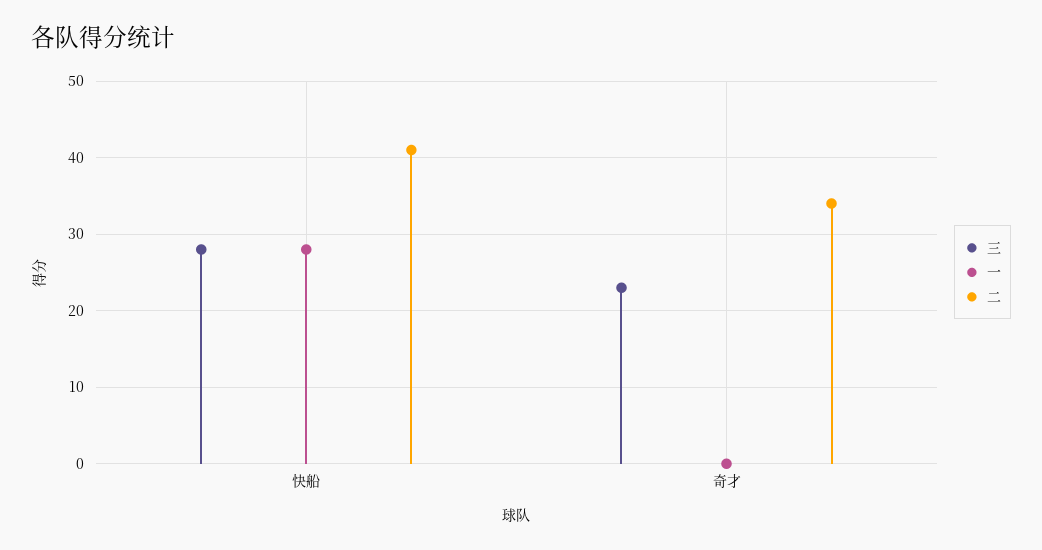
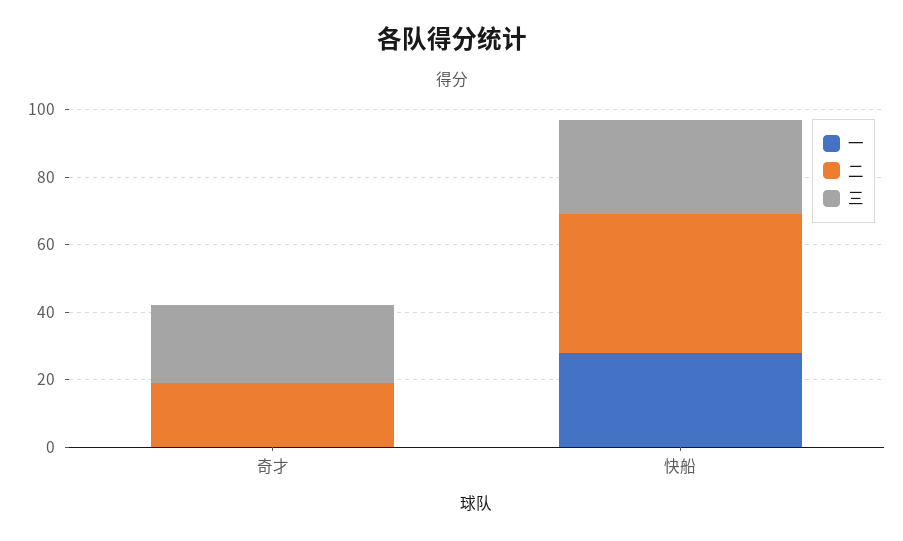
二, 奇才: 34 -> 20

